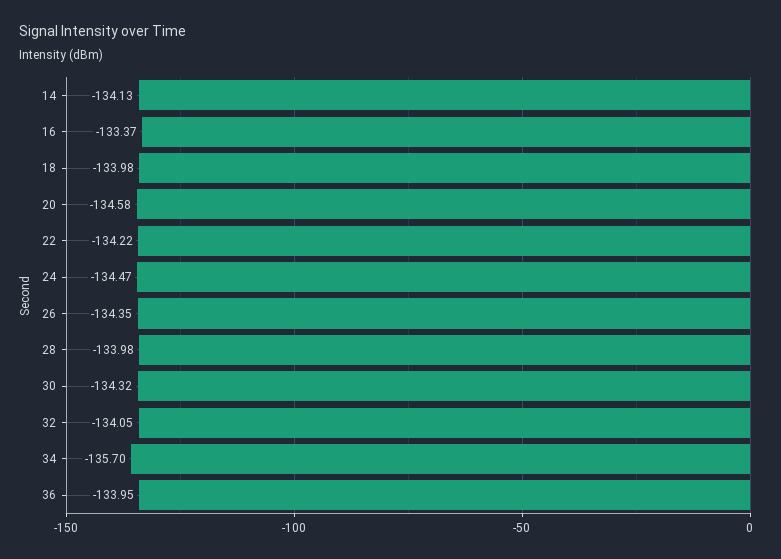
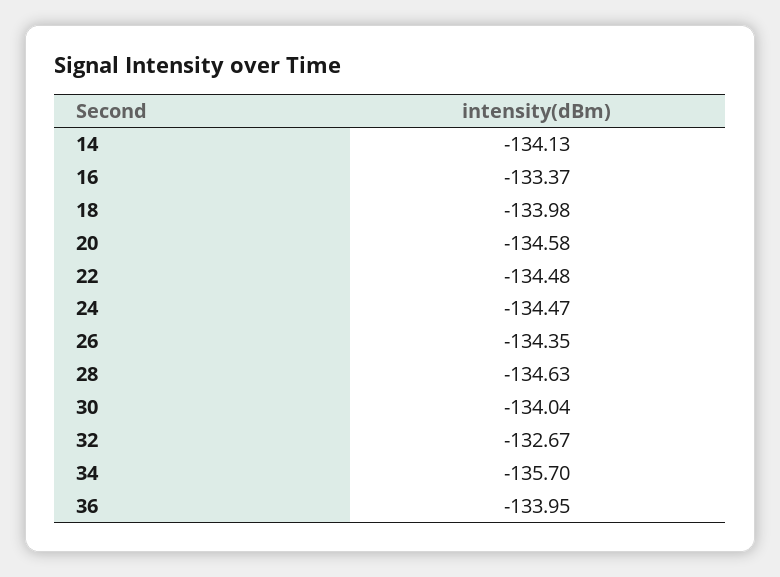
22: -134.22 -> -134.48
28: -133.98 -> -134.63
30: -134.32 -> -134.04
32: -134.05 -> -132.67

